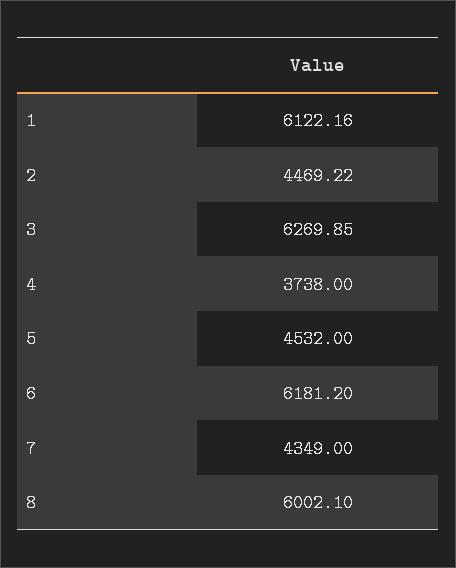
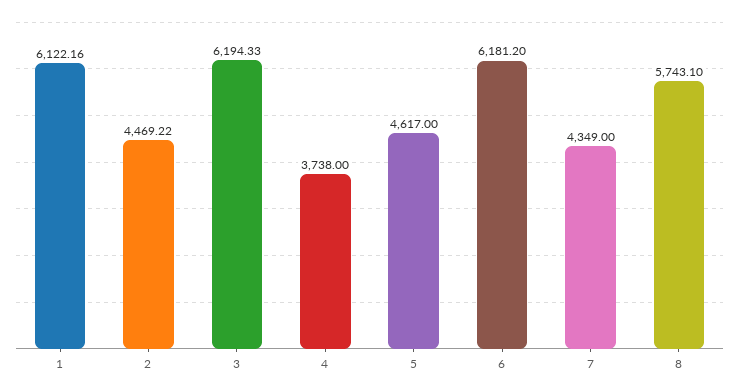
3: 6269.85 -> 6194.33
5: 4532 -> 4617
8: 6002.1 -> 5743.1

